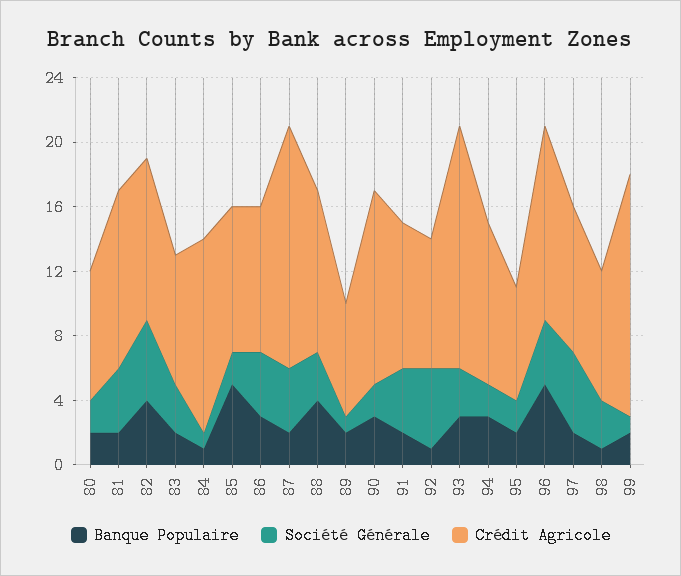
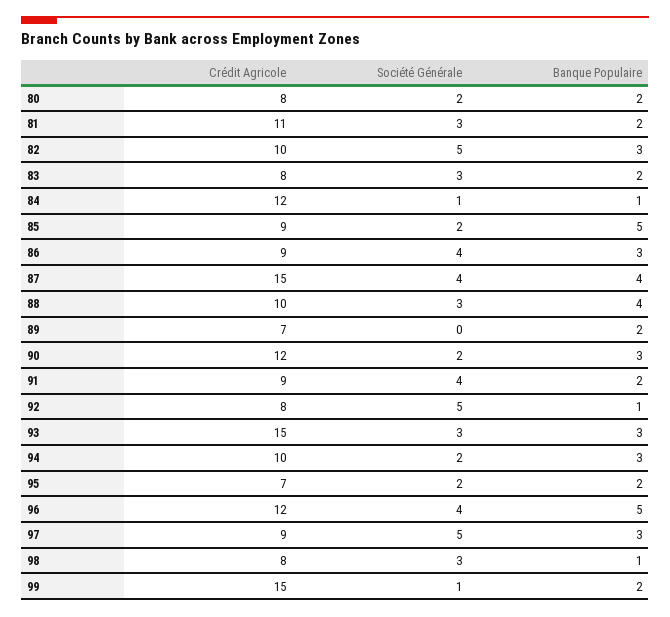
Société Générale, 81: 4 -> 3
Banque Populaire, 82: 4 -> 3
Banque Populaire, 87: 2 -> 4
Société Générale, 89: 1 -> 0
Banque Populaire, 97: 2 -> 3

